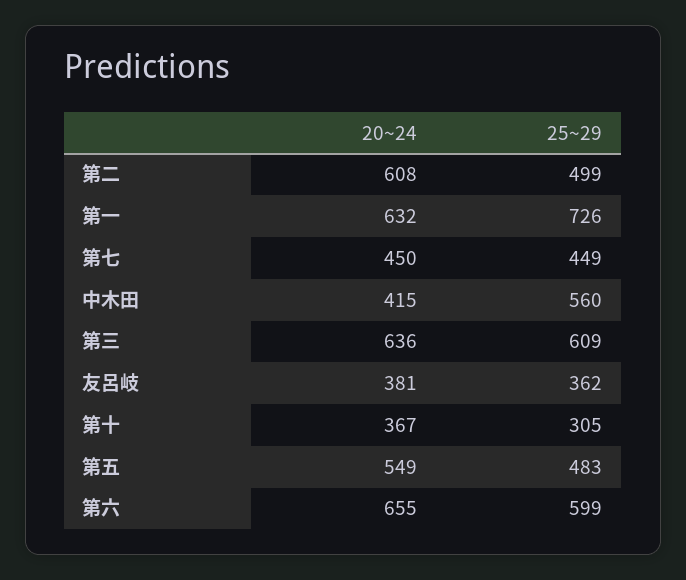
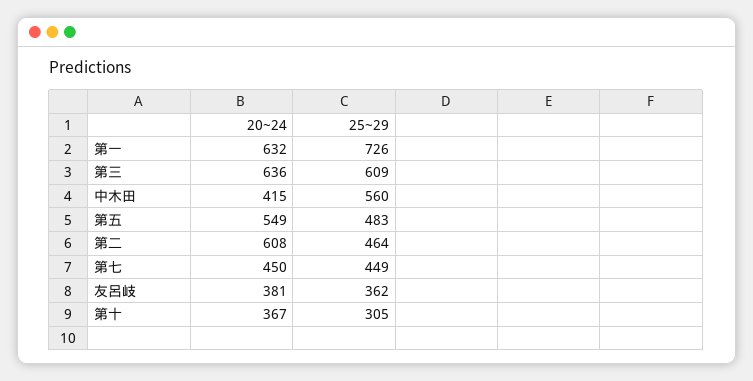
25~29, 第二: 499 -> 464
20~24, 第六: 655 -> none
25~29, 第六: 599 -> none

